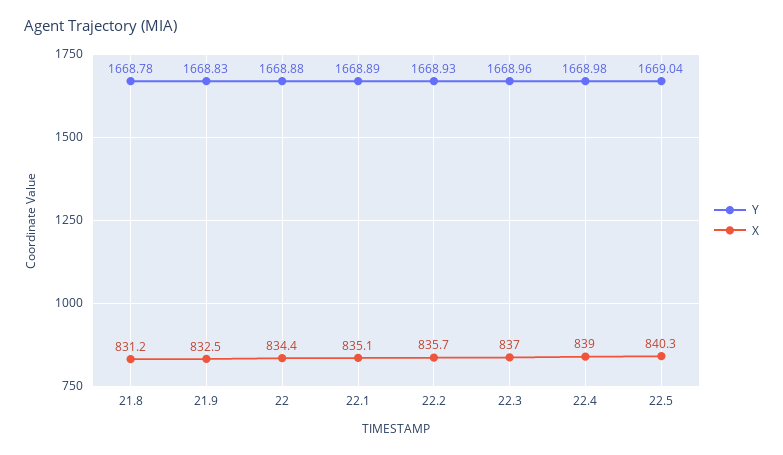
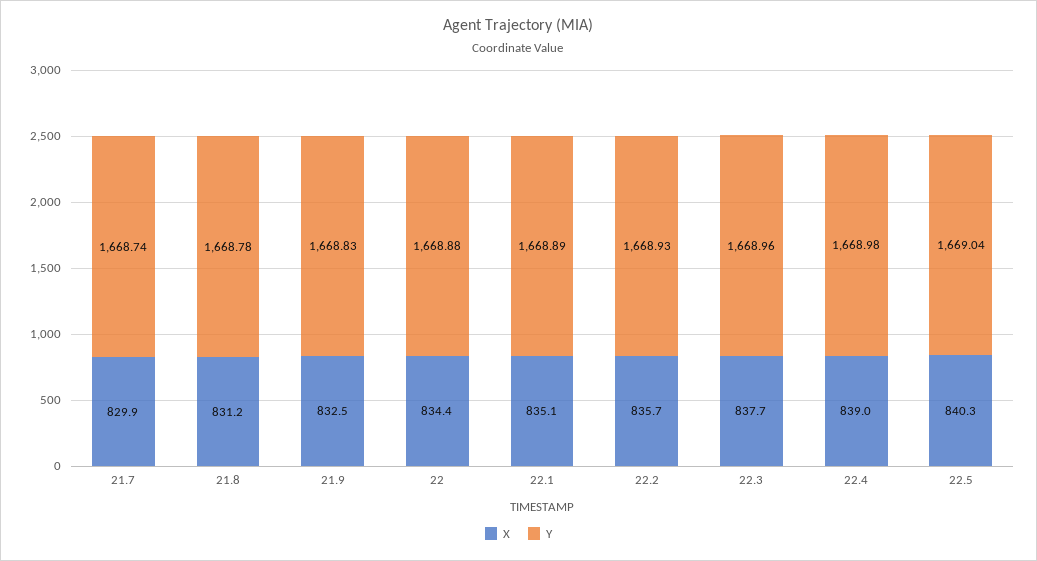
X, 22.3: 837 -> 837.7
X, 21.7: none -> 829.9
Y, 21.7: none -> 1668.74

